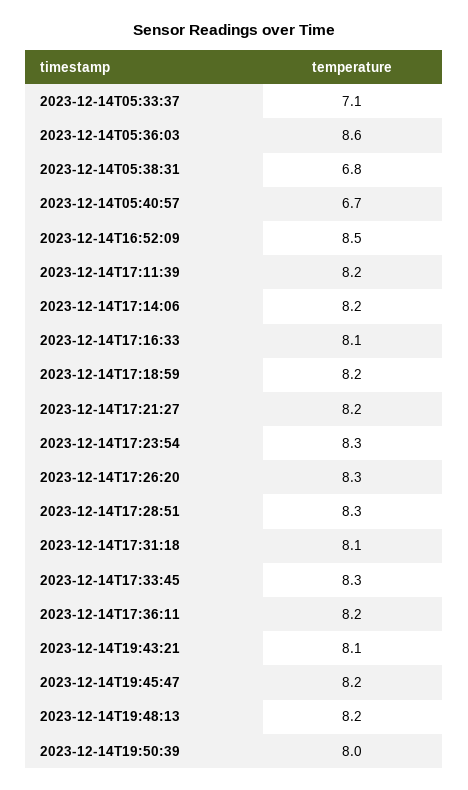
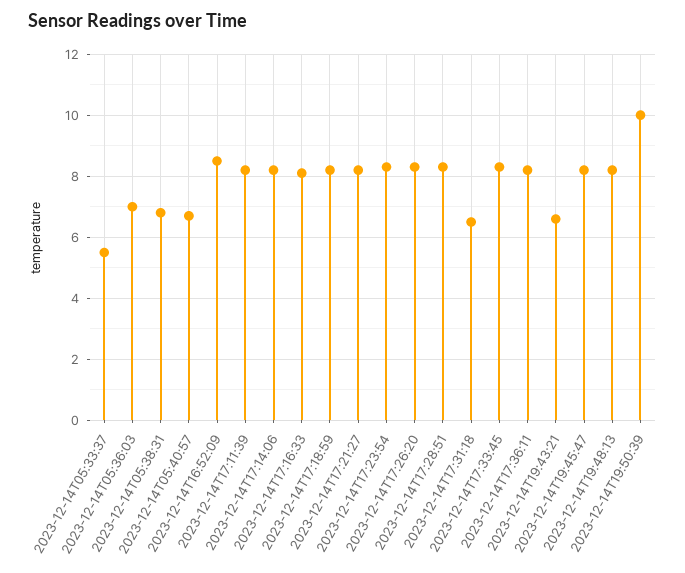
2023-12-14T05:33:37: 7.1 -> 5.5
2023-12-14T05:36:03: 8.6 -> 7
2023-12-14T17:31:18: 8.1 -> 6.5
2023-12-14T19:43:21: 8.1 -> 6.5
2023-12-14T19:50:39: 8 -> 10

